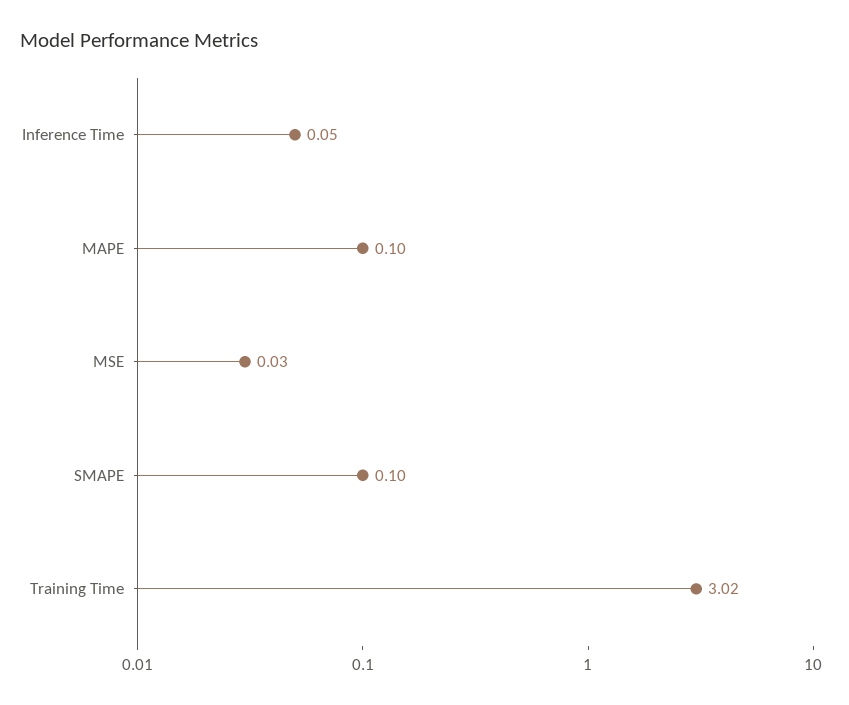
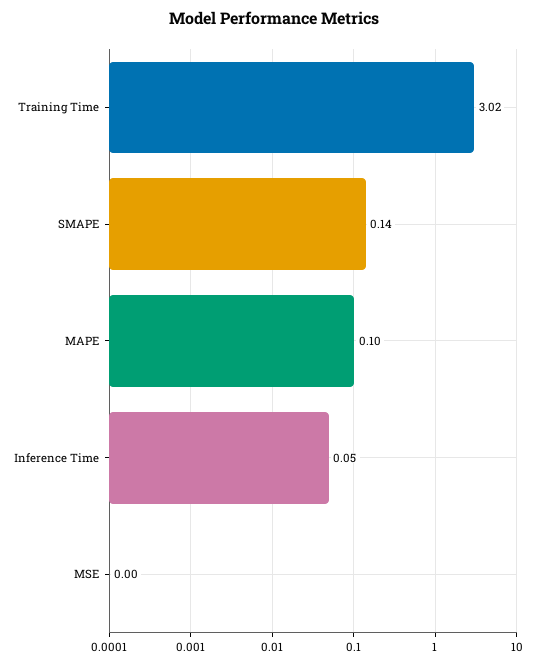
MSE: 0.03 -> 0
SMAPE: 0.1 -> 0.14

